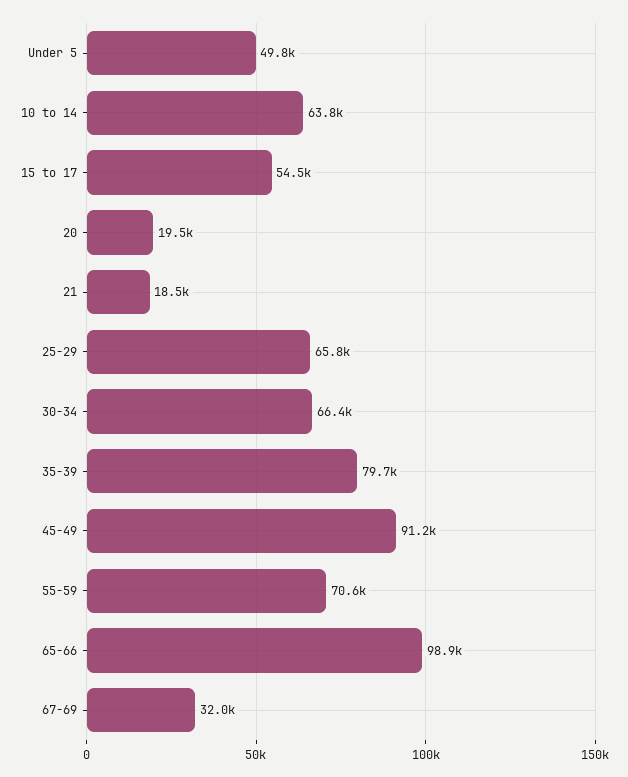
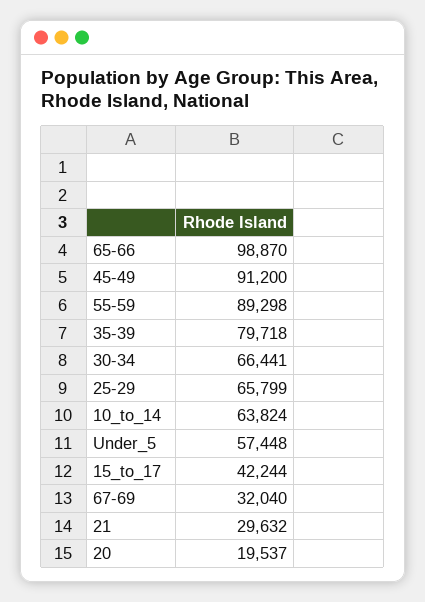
Under 5: 49800 -> 57448
15 to 17: 54500 -> 42244
21: 18500 -> 29632
55-59: 70600 -> 89298

